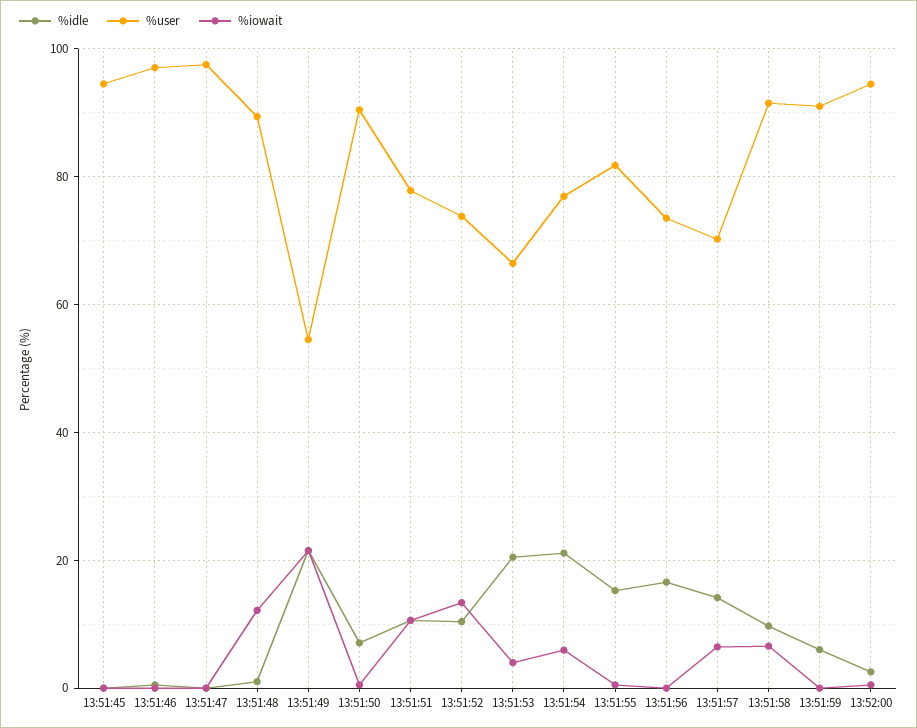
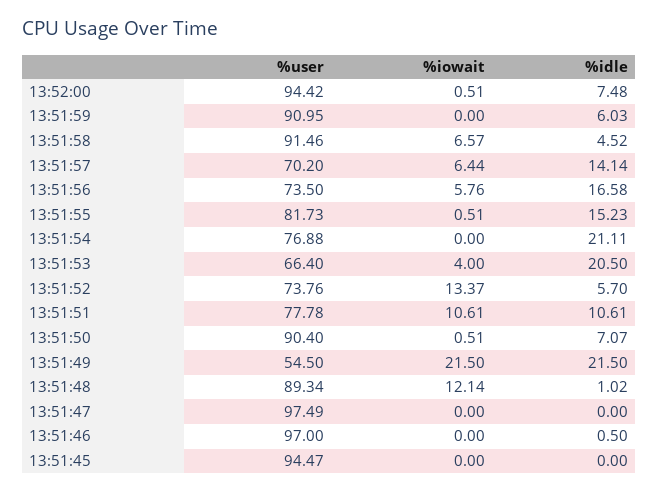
%idle, 13:51:52: 10 -> 5.7
%iowait, 13:51:54: 6 -> 0
%iowait, 13:51:56: 0 -> 5.76
%idle, 13:51:58: 10 -> 4.52
%idle, 13:52:00: 2 -> 7.48

